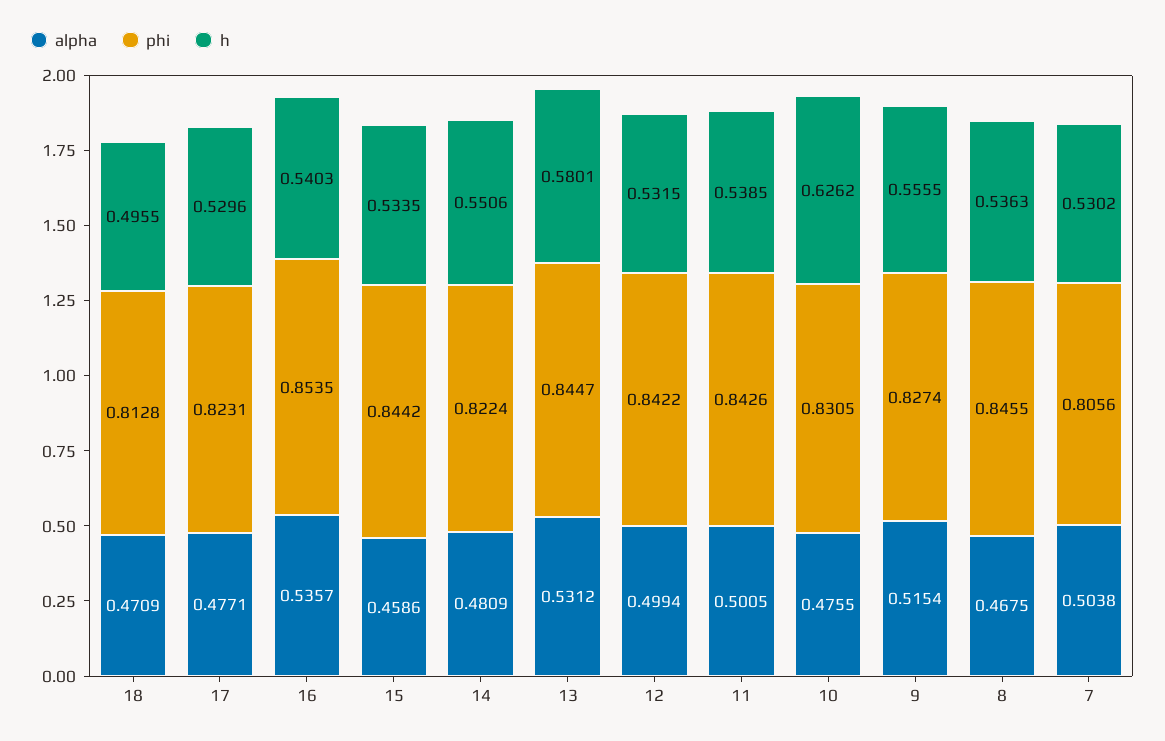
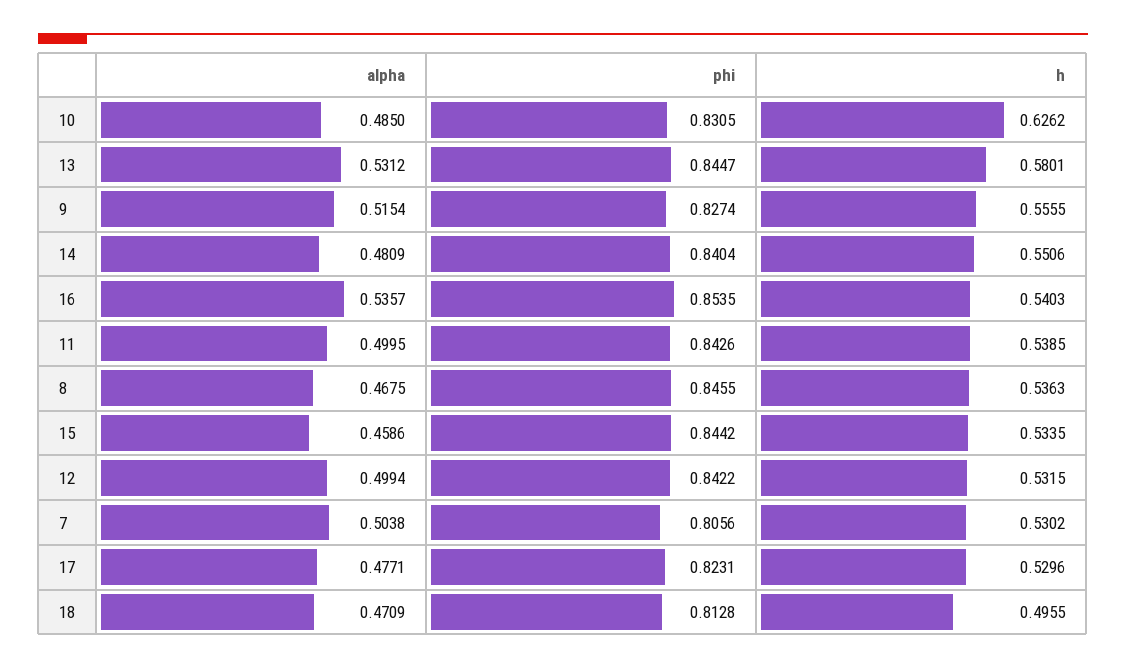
phi, 14: 0.8224 -> 0.8404
alpha, 11: 0.5005 -> 0.4995
alpha, 10: 0.4755 -> 0.485

